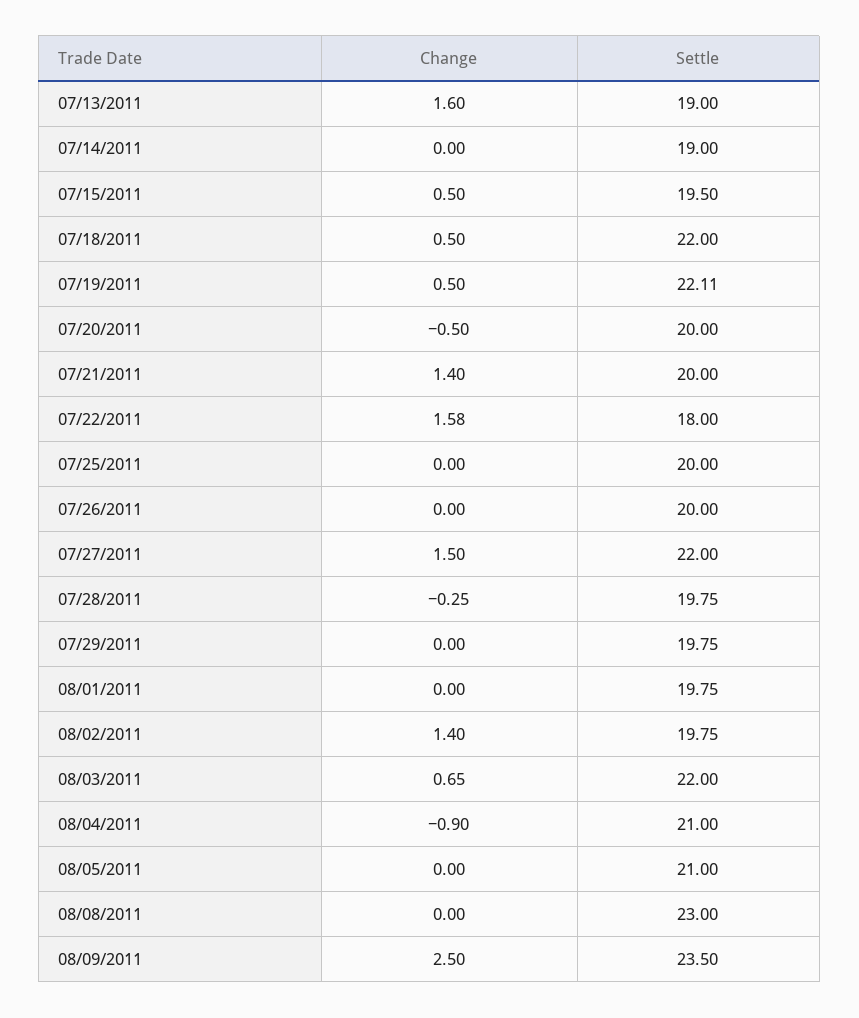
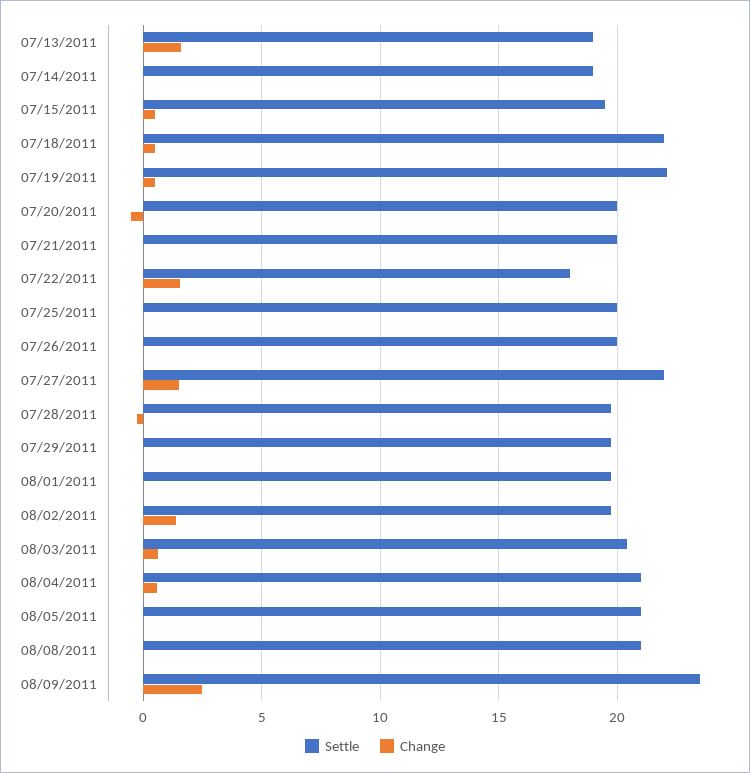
Change, 07/21/2011: 1.4 -> 0
Settle, 08/03/2011: 22 -> 20.5
Change, 08/04/2011: -0.9 -> 0.5
Settle, 08/08/2011: 23 -> 21

